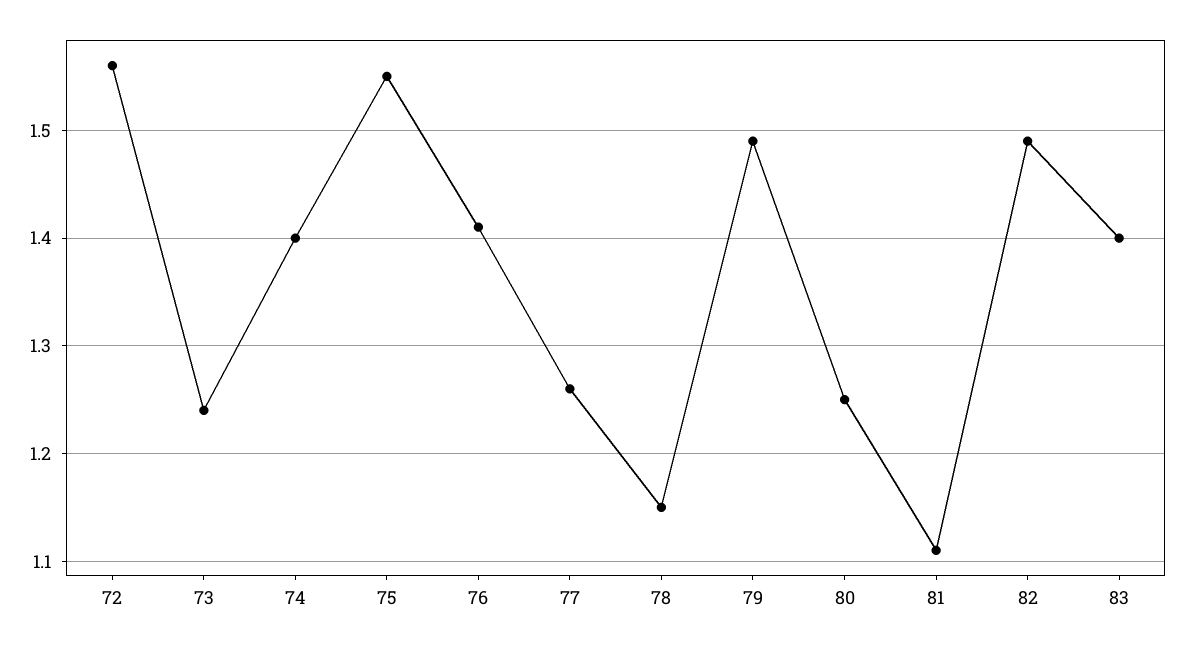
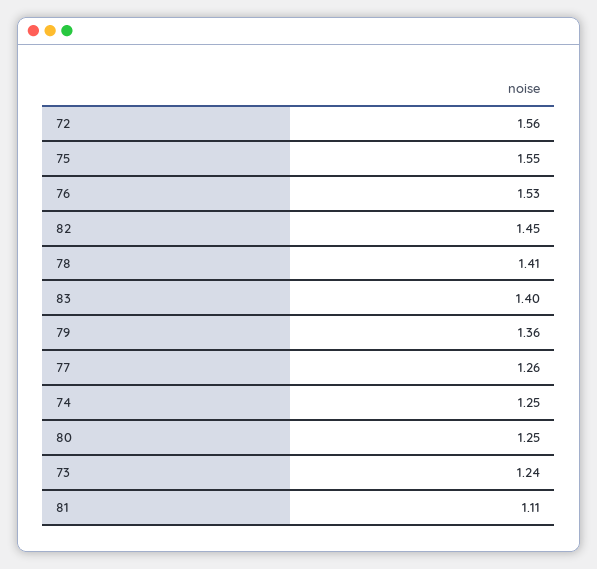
74: 1.4 -> 1.25
76: 1.41 -> 1.53
78: 1.15 -> 1.41
79: 1.49 -> 1.36
82: 1.49 -> 1.45

